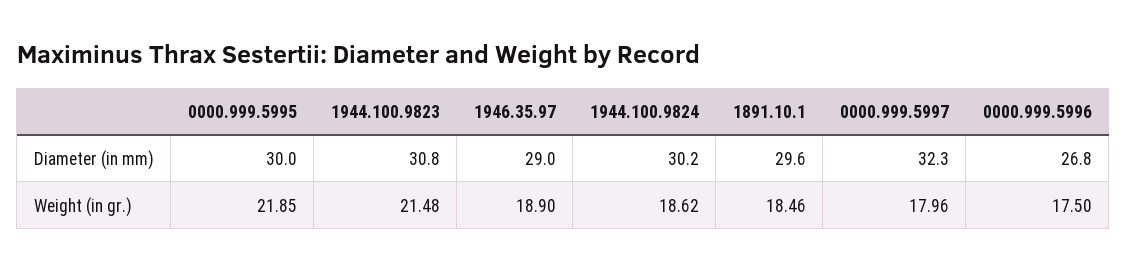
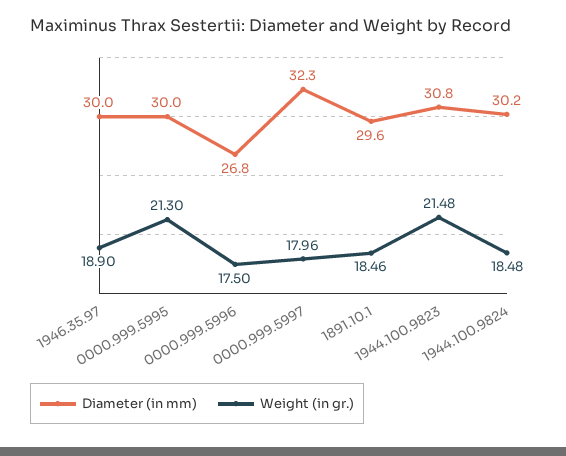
Diameter (in mm), 1946.35.97: 29 -> 30
Weight (in gr.), 0000.999.5995: 21.85 -> 21.3
Weight (in gr.), 1944.100.9824: 18.62 -> 18.48

